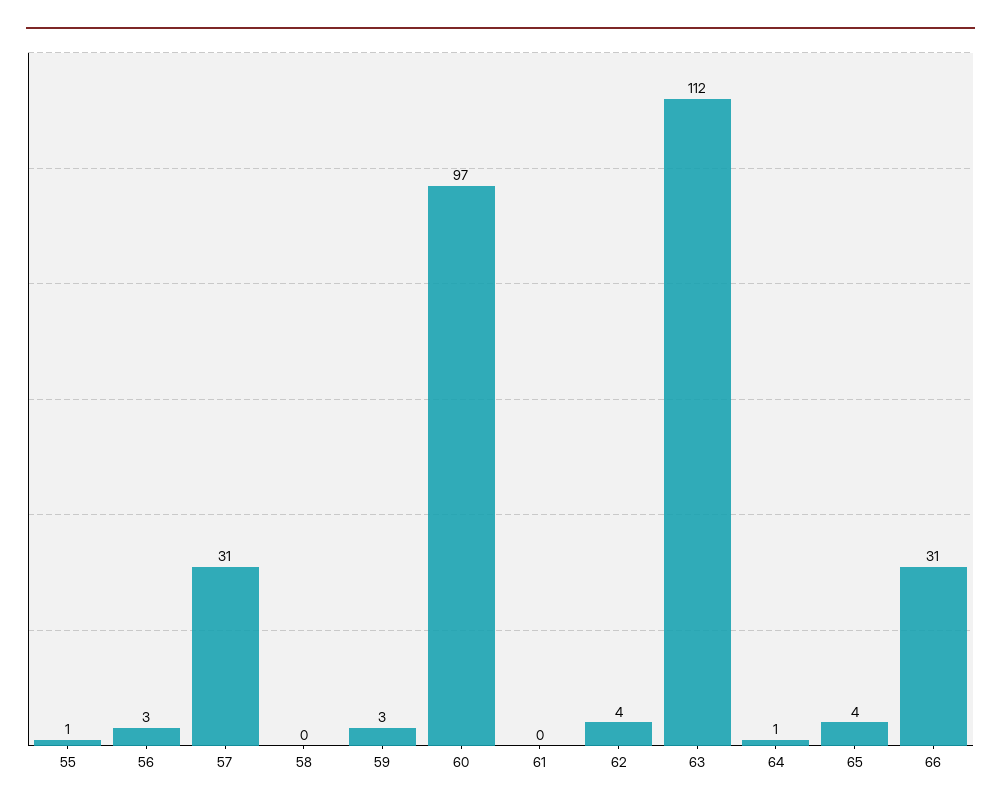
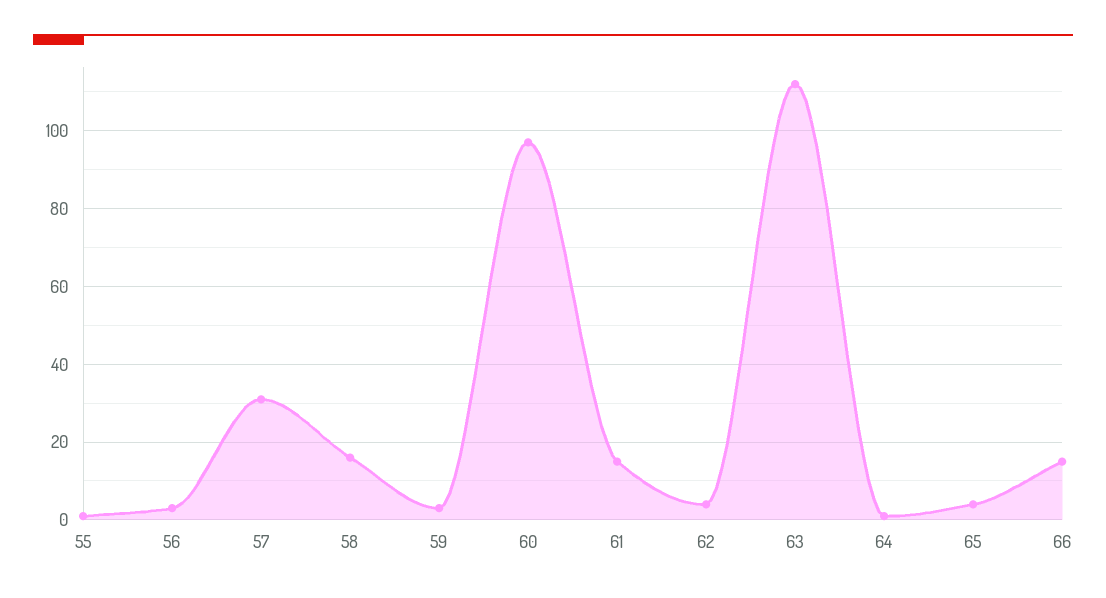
58: 0 -> 15
61: 0 -> 15
66: 31 -> 15

